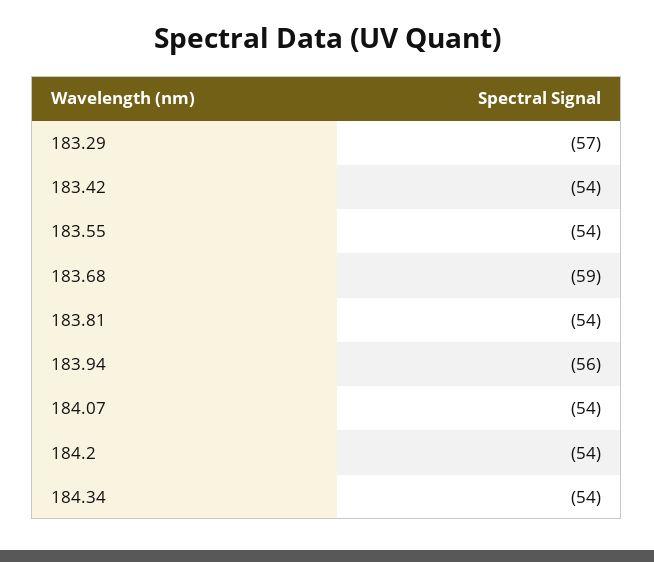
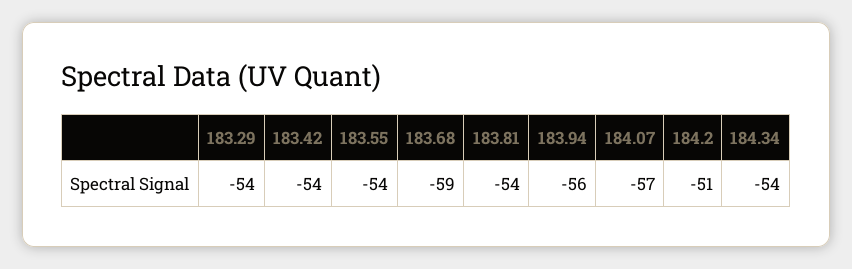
183.29: -57 -> -54
184.07: -54 -> -57
184.2: -54 -> -51

